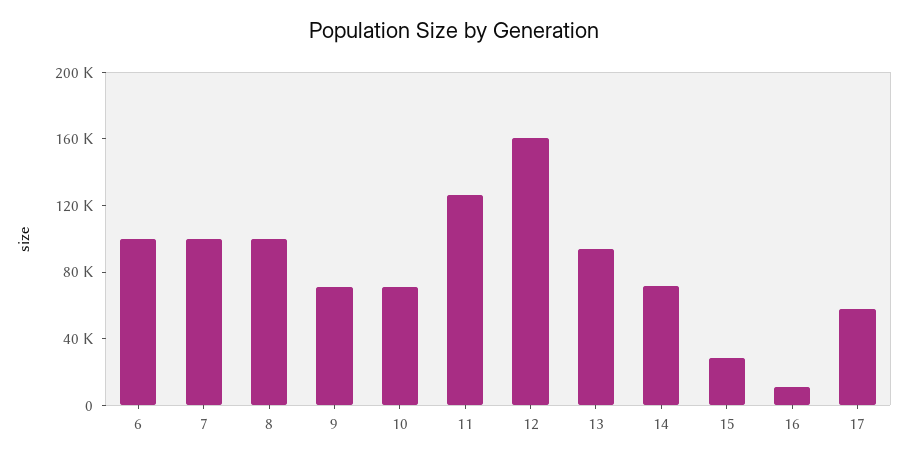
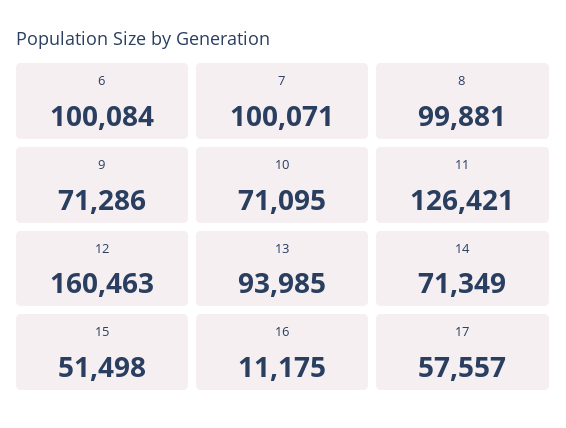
15: 30000 -> 51498

